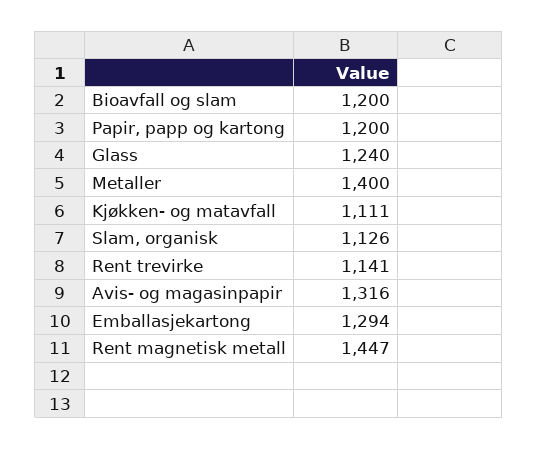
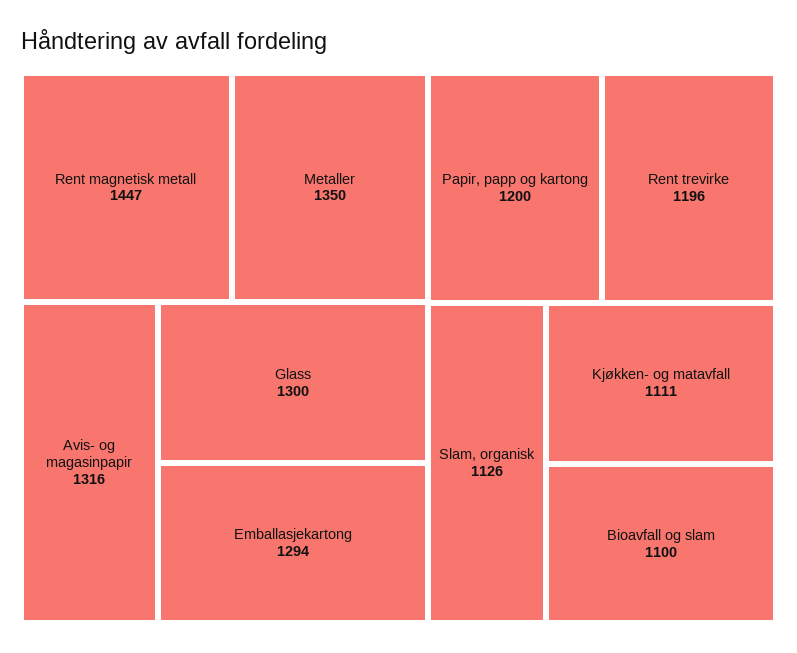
Bioavfall og slam: 1200 -> 1100
Glass: 1240 -> 1300
Metaller: 1400 -> 1350
Rent trevirke: 1141 -> 1196

